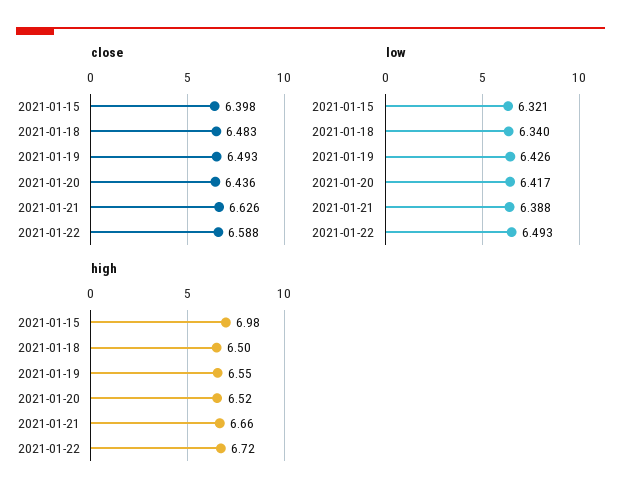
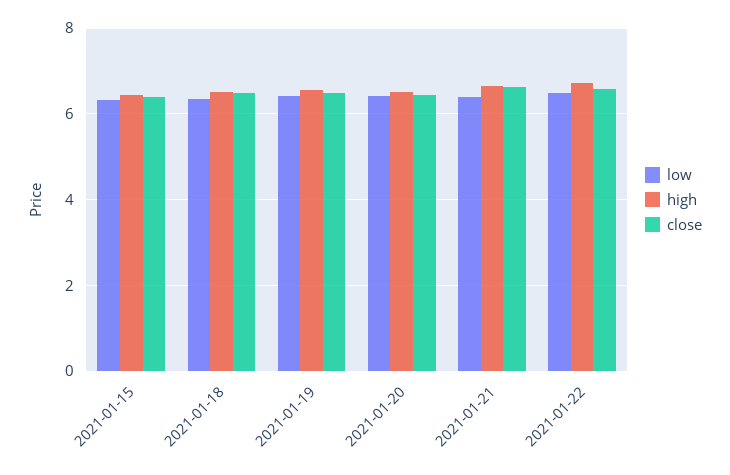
high, 2021-01-15: 6.98 -> 6.4

